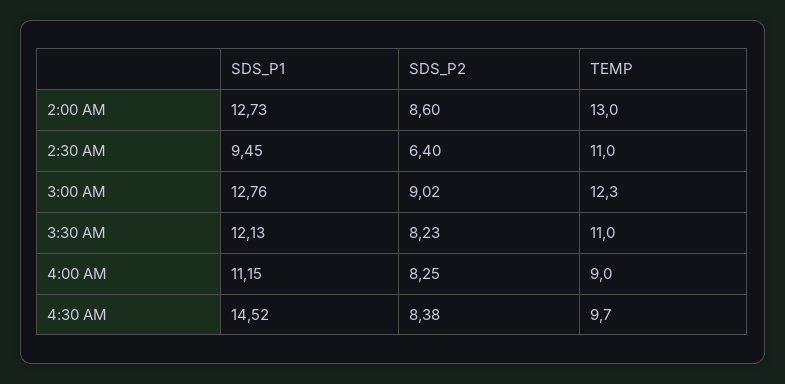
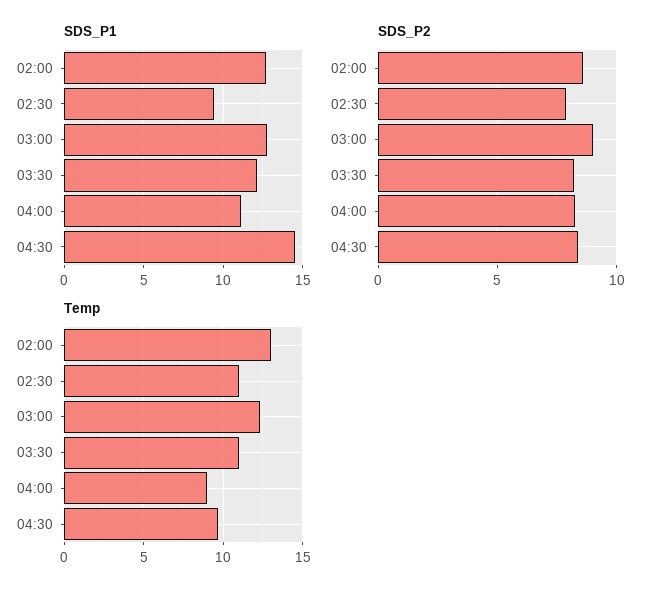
SDS_P2, 2:30 AM: 6.4 -> 8

